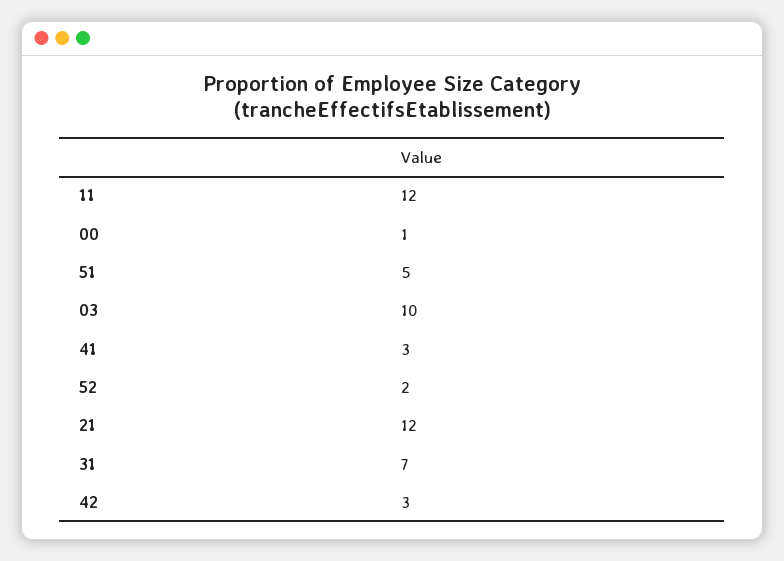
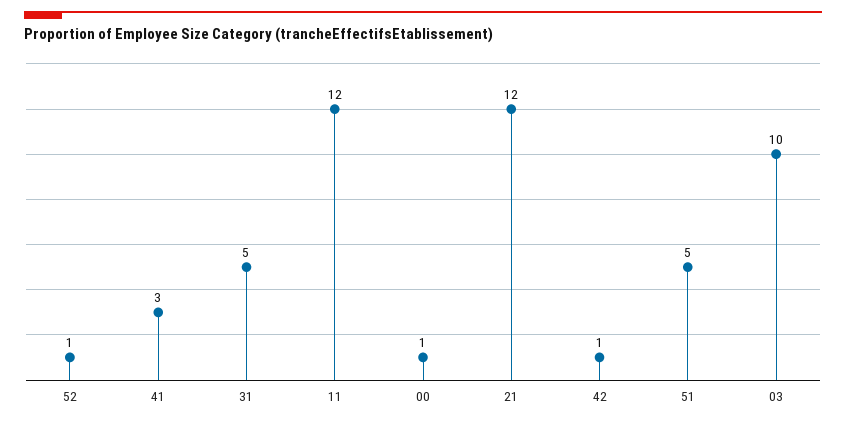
52: 2 -> 1
31: 7 -> 5
42: 3 -> 1

